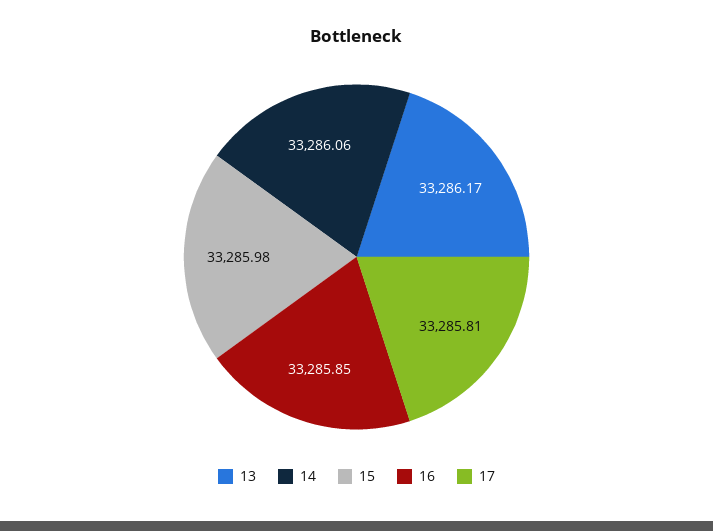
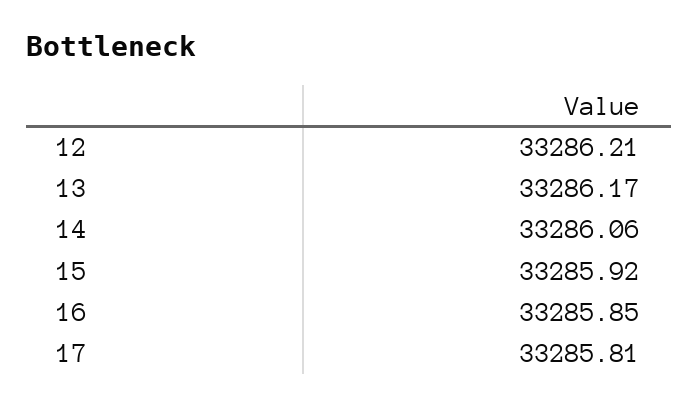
15: 33285.98 -> 33285.92
12: none -> 33286.21

